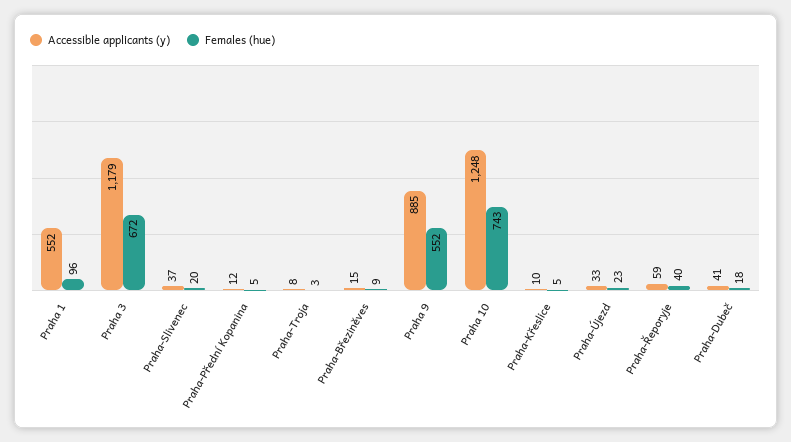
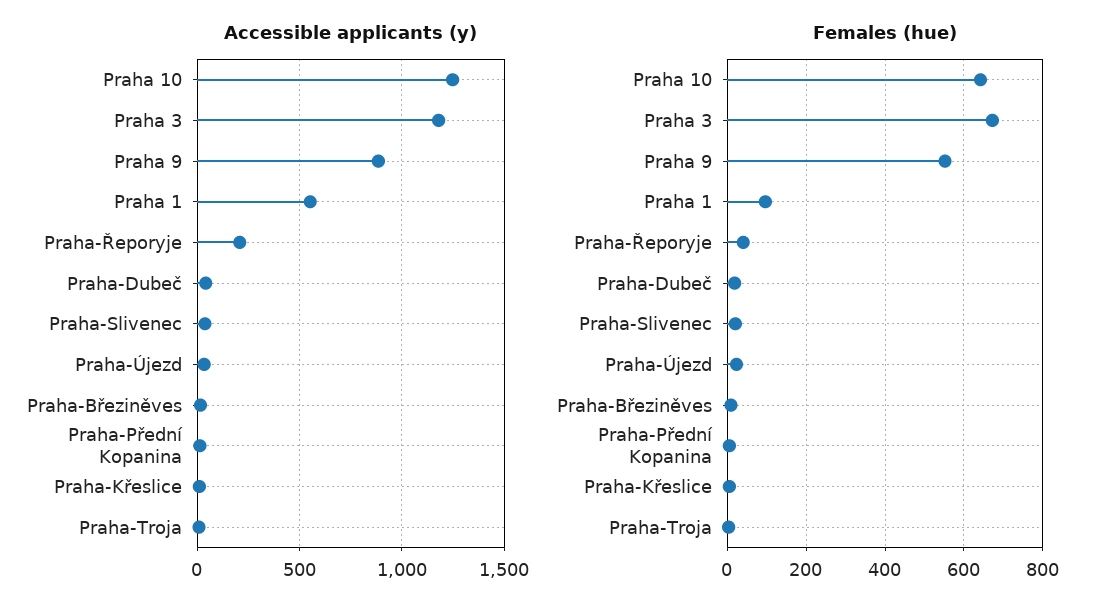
Females (hue), Praha 10: 743 -> 640
Accessible applicants (y), Praha-Řeporyje: 59 -> 200

